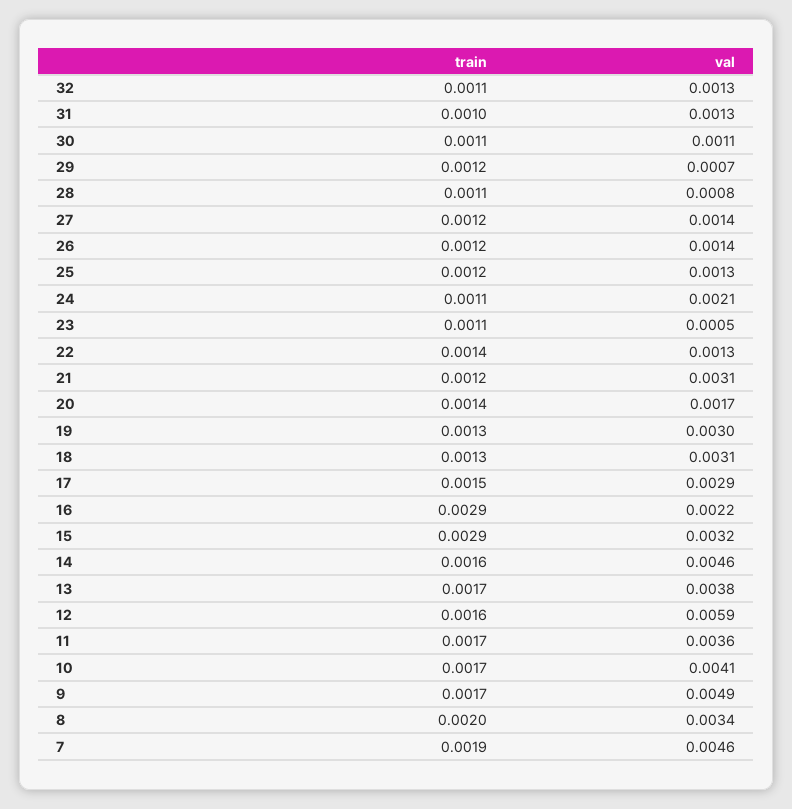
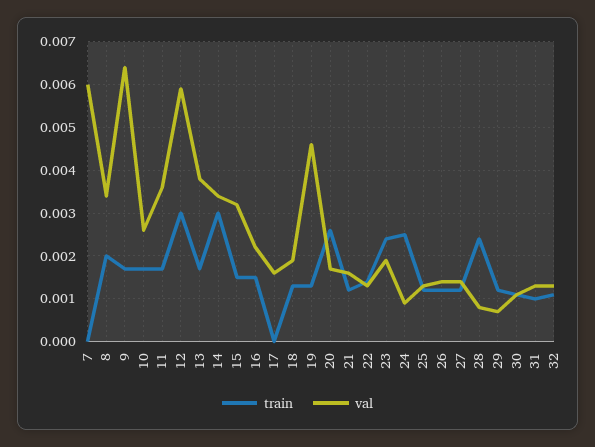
train, 28: 0.0011 -> 0.0025
train, 24: 0.0011 -> 0.0025
val, 24: 0.0021 -> 0.001
train, 23: 0.0011 -> 0.0025
val, 23: 0.0005 -> 0.002
val, 21: 0.0031 -> 0.0015
train, 20: 0.0014 -> 0.0025
val, 19: 0.003 -> 0.0045
val, 18: 0.0031 -> 0.002
train, 17: 0.0015 -> 0
val, 17: 0.0029 -> 0.0015
train, 16: 0.0029 -> 0.0015
train, 15: 0.0029 -> 0.0015
train, 14: 0.0016 -> 0.003
val, 14: 0.0046 -> 0.0035
train, 12: 0.0016 -> 0.003
val, 10: 0.0041 -> 0.0025
val, 9: 0.0049 -> 0.0065
train, 7: 0.0019 -> 0
val, 7: 0.0046 -> 0.006

